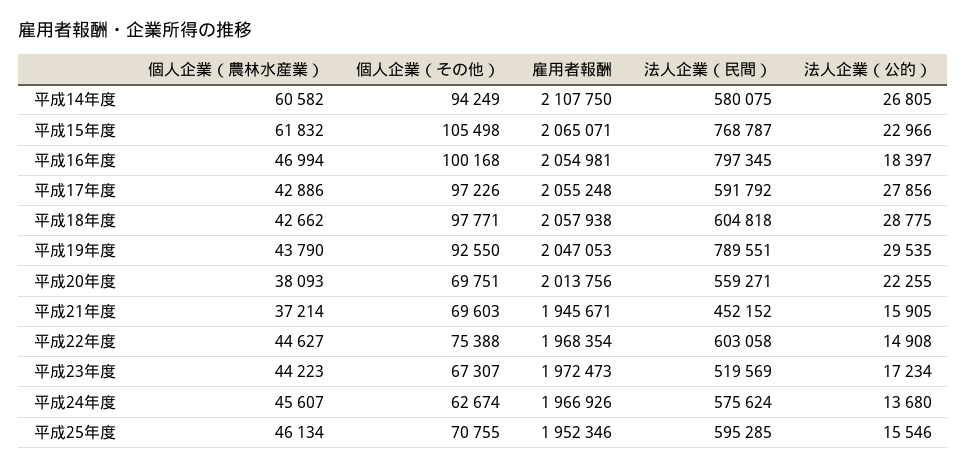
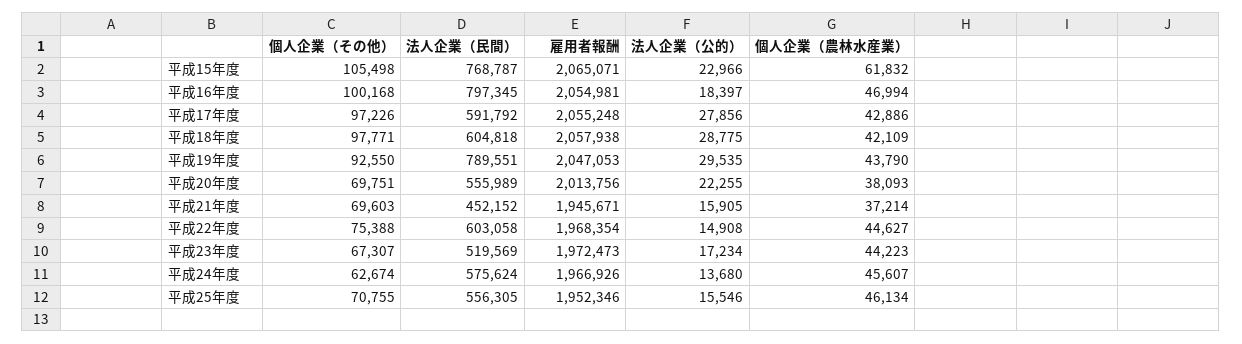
個人企業（農林水産業）, 平成14年度: 60582 -> none
個人企業（その他）, 平成14年度: 94249 -> none
雇用者報酬, 平成14年度: 2107750 -> none
法人企業（民間）, 平成14年度: 580075 -> none
法人企業（公的）, 平成14年度: 26805 -> none
個人企業（農林水産業）, 平成18年度: 42662 -> 42109
法人企業（民間）, 平成20年度: 559271 -> 555989
法人企業（民間）, 平成25年度: 595285 -> 556305

